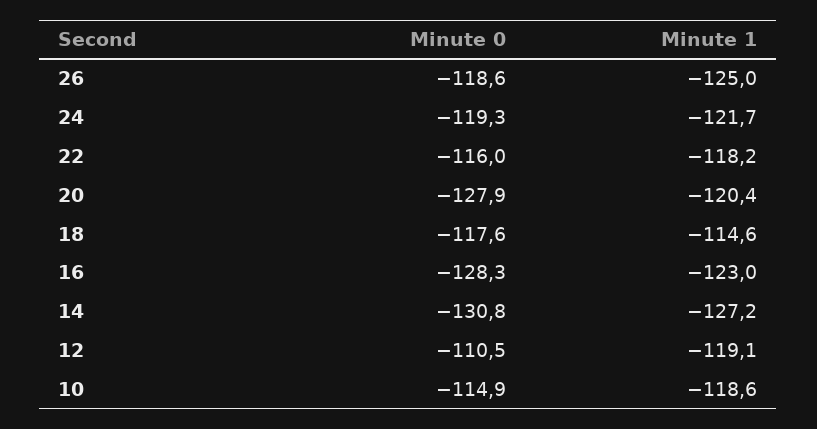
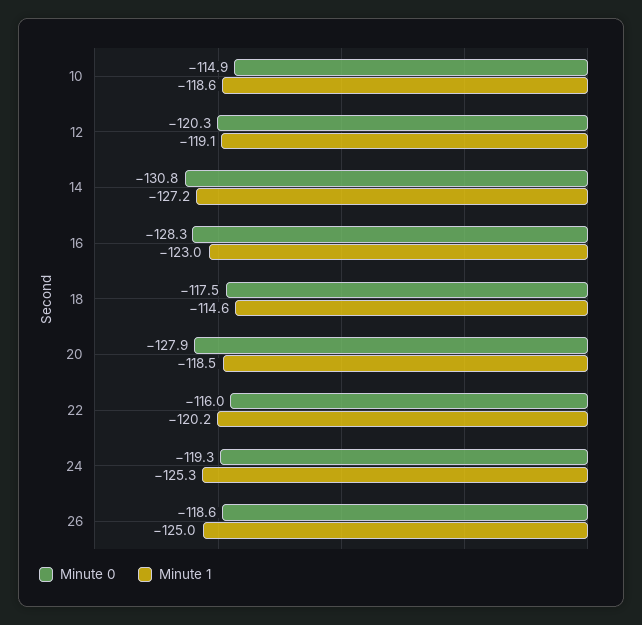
Minute 1, 24: -121.7 -> -125.3
Minute 1, 22: -118.2 -> -120.2
Minute 1, 20: -120.4 -> -118.5
Minute 0, 18: -117.6 -> -117.5
Minute 0, 12: -110.5 -> -120.3

